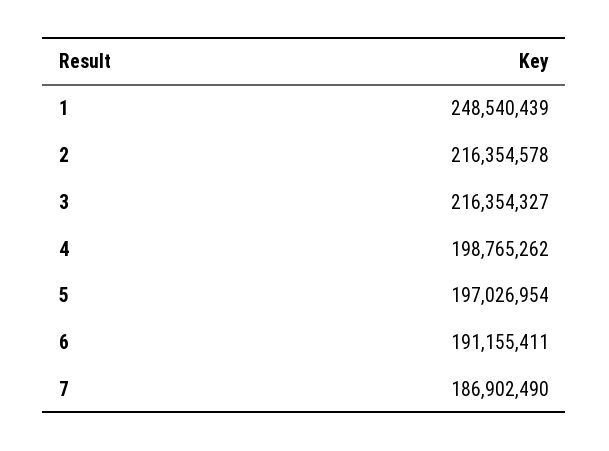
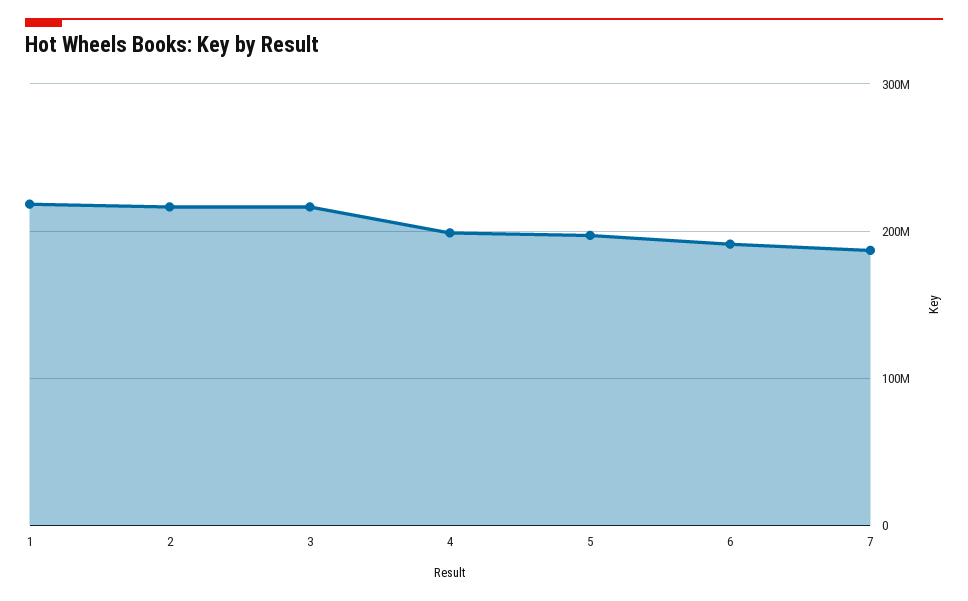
1: 248540439 -> 220000000

